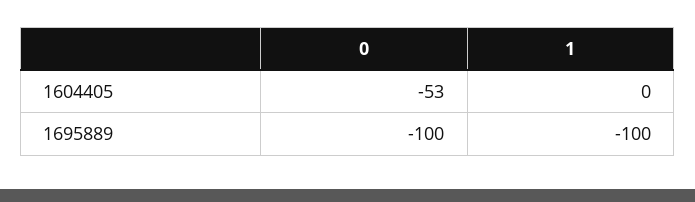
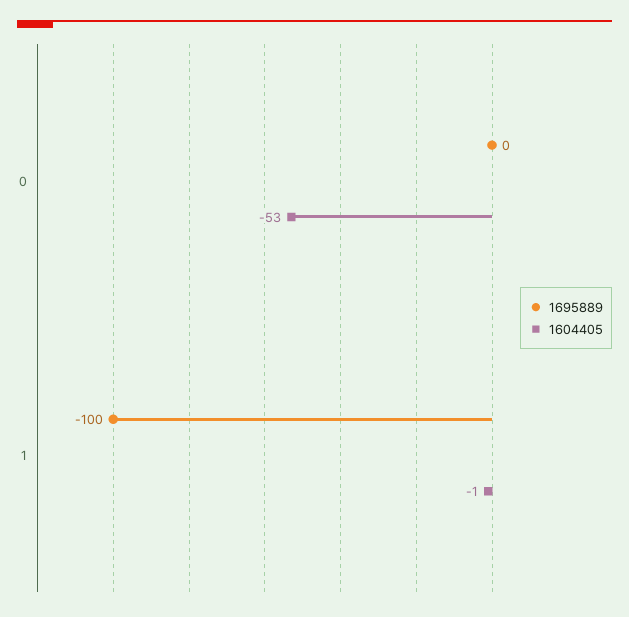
1604405, 1: 0 -> -1
1695889, 0: -100 -> 0

